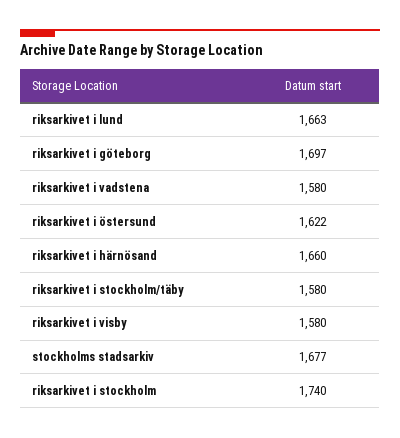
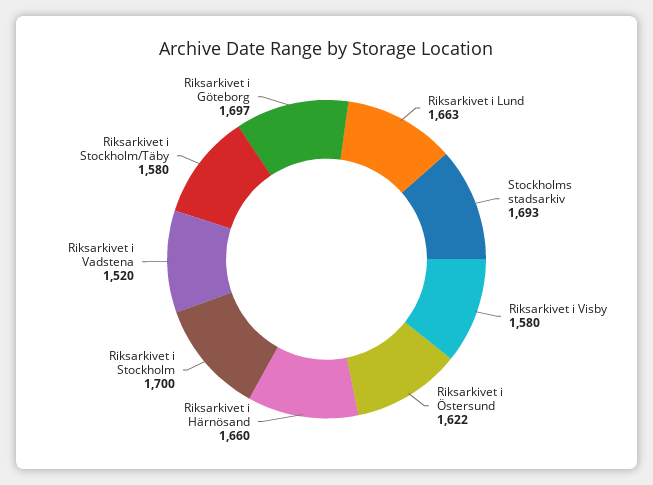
riksarkivet i vadstena: 1580 -> 1520
stockholms stadsarkiv: 1677 -> 1693
riksarkivet i stockholm: 1740 -> 1700

